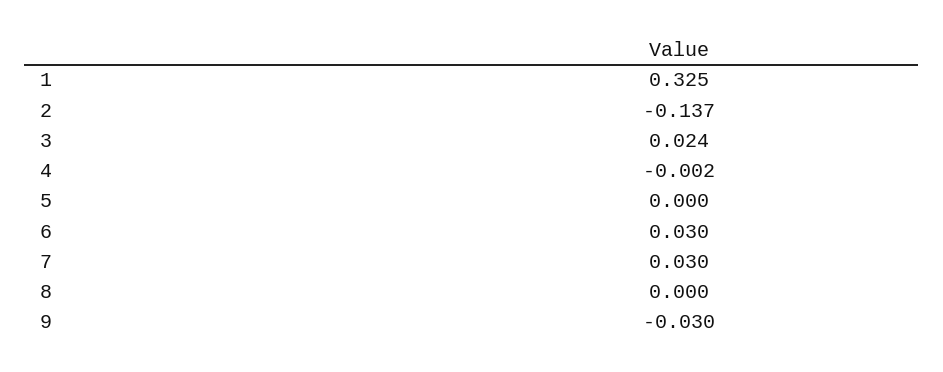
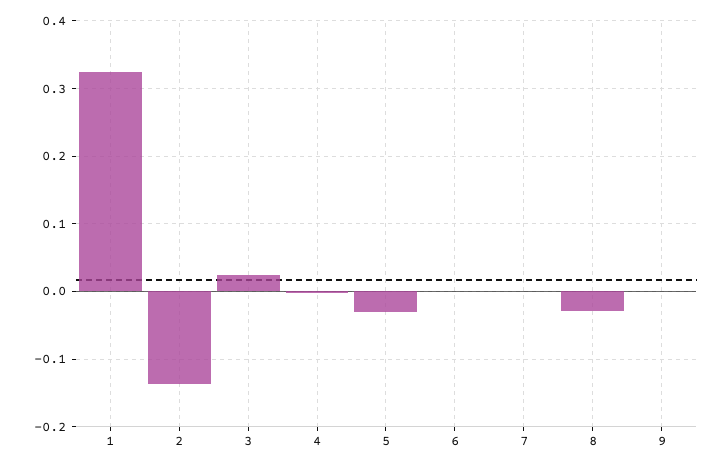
5: 0 -> -0.03
6: 0.03 -> 0
7: 0.03 -> 0
8: 0 -> -0.03
9: -0.03 -> 0

